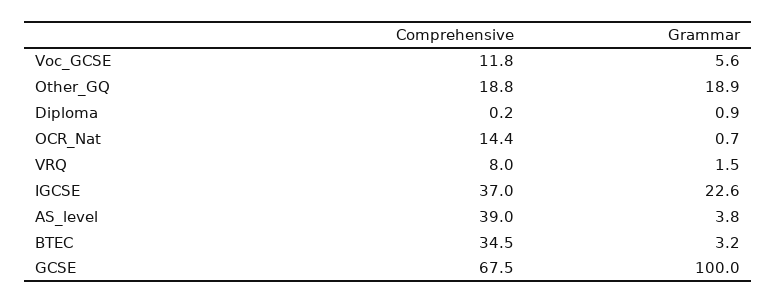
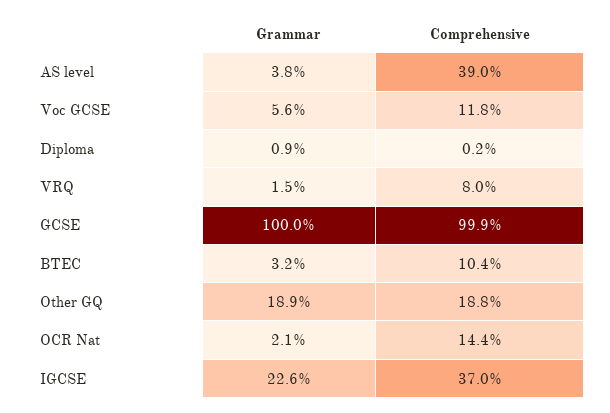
Grammar, OCR_Nat: 0.7 -> 2.1
Comprehensive, BTEC: 34.5 -> 10.4
Comprehensive, GCSE: 67.5 -> 99.9

